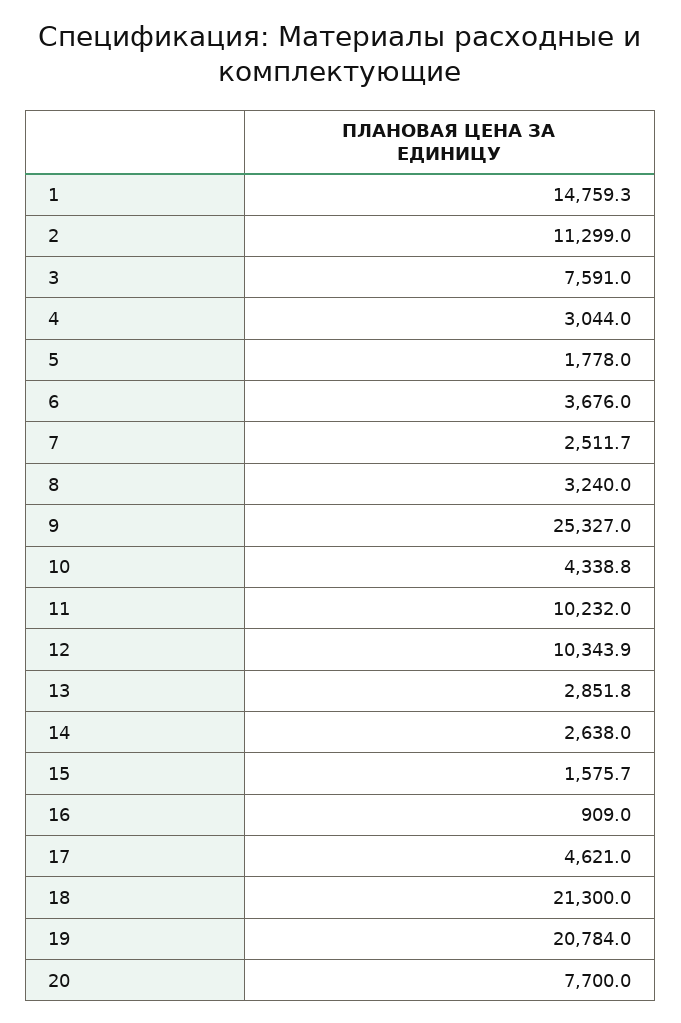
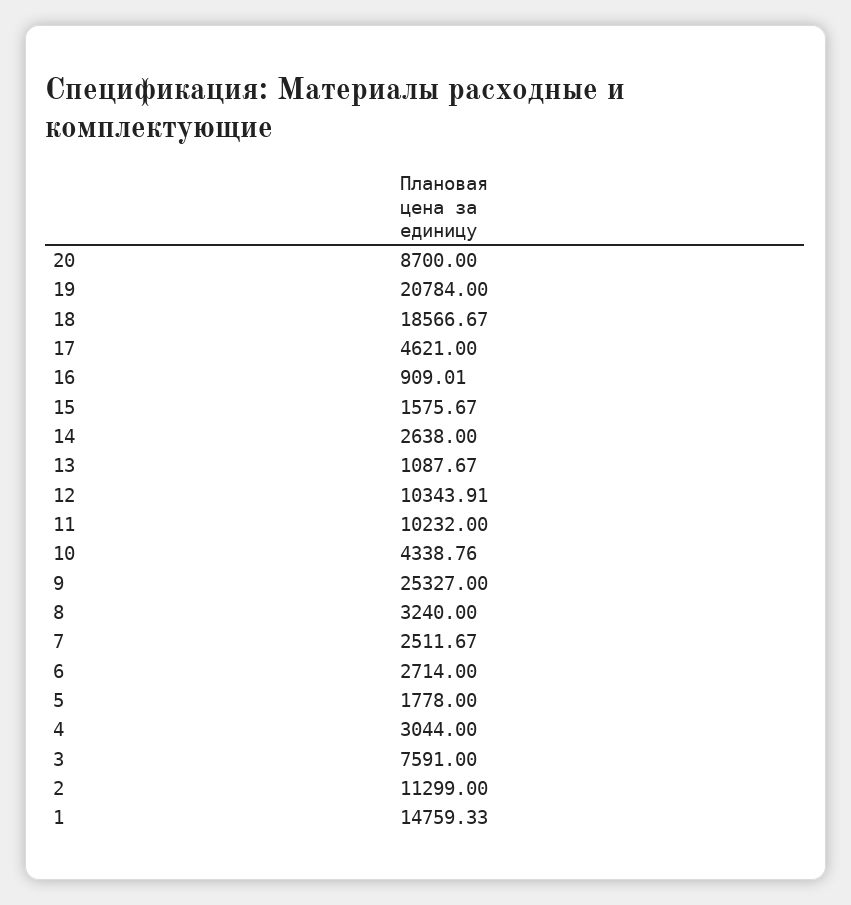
6: 3676 -> 2714
13: 2851.8 -> 1087.67
18: 21300 -> 18566.67
20: 7700 -> 8700

